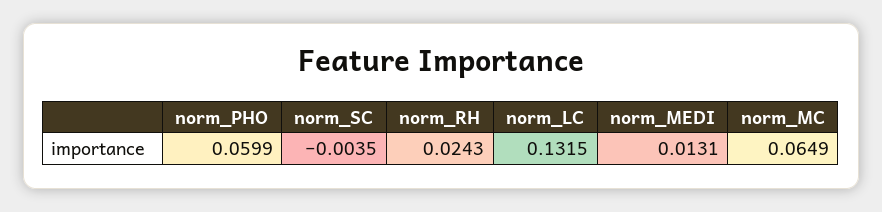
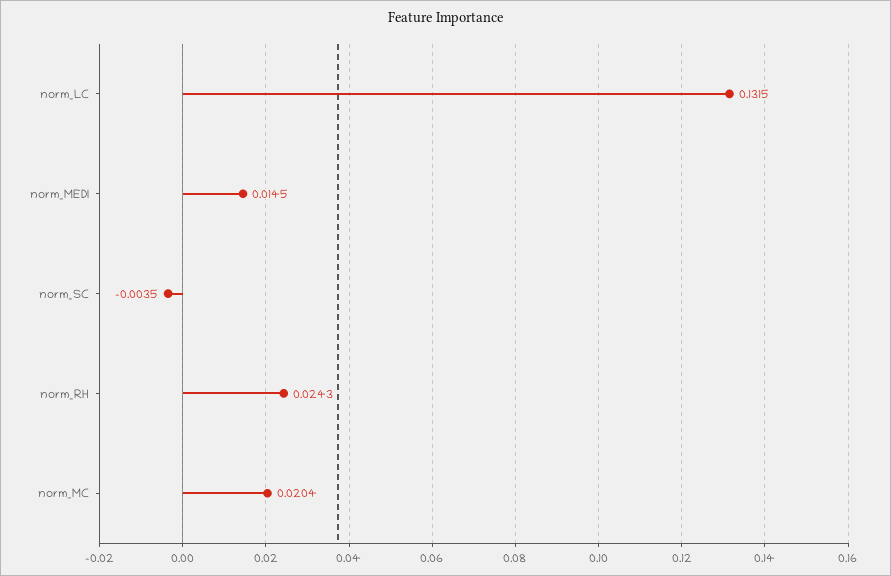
norm_PHO: 0.0599 -> none
norm_MEDI: 0.0131 -> 0.0145
norm_MC: 0.0649 -> 0.0204

